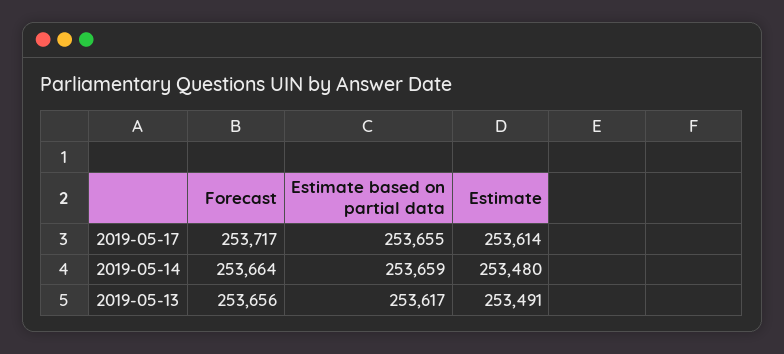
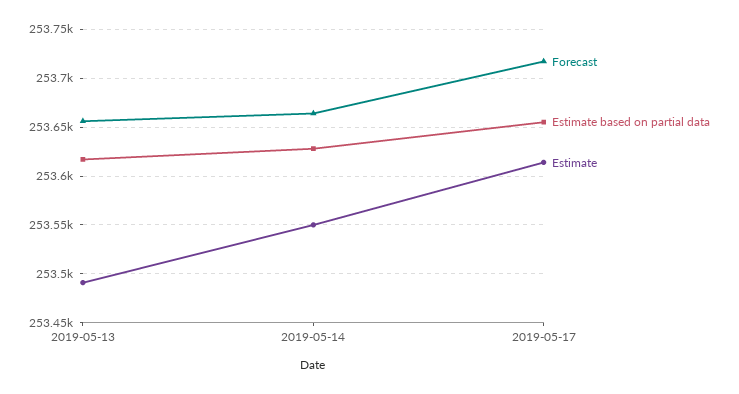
Estimate based on partial data, 2019-05-14: 253659 -> 253630
Estimate, 2019-05-14: 253480 -> 253550

